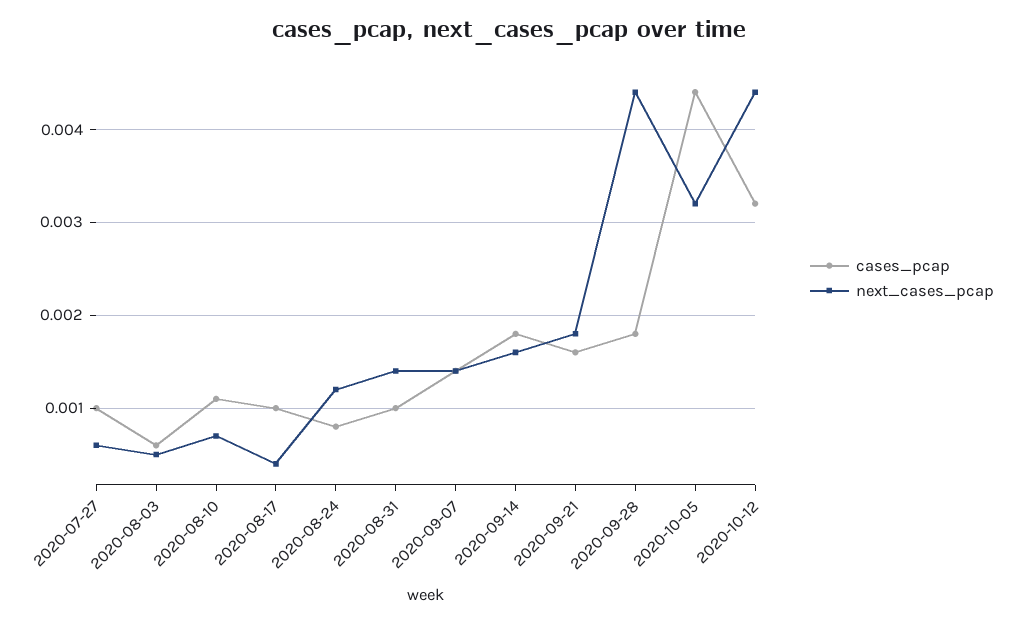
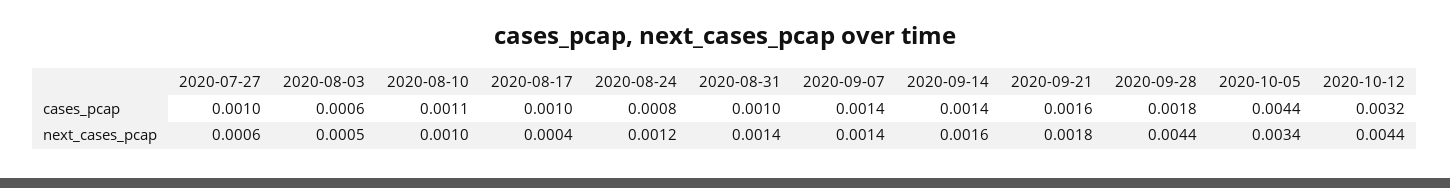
next_cases_pcap, 2020-08-10: 0.0007 -> 0.001
cases_pcap, 2020-09-14: 0.0018 -> 0.0014
next_cases_pcap, 2020-10-05: 0.0032 -> 0.0034

